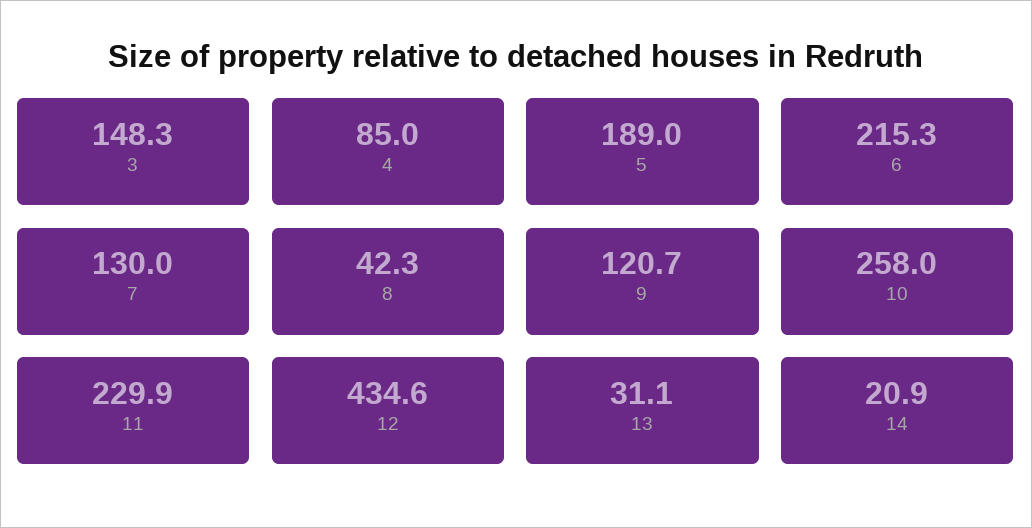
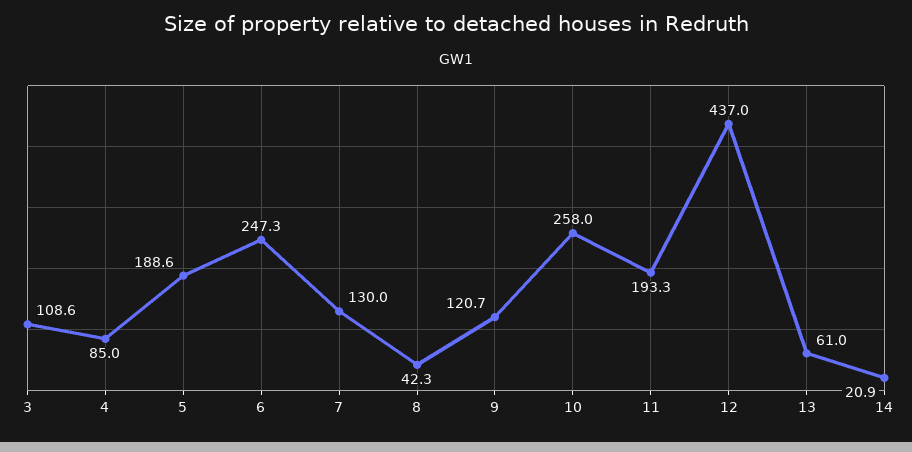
3: 148.3 -> 108.6
5: 189 -> 188.6
6: 215.3 -> 247.3
11: 229.9 -> 193.3
12: 434.6 -> 437
13: 31.1 -> 61

